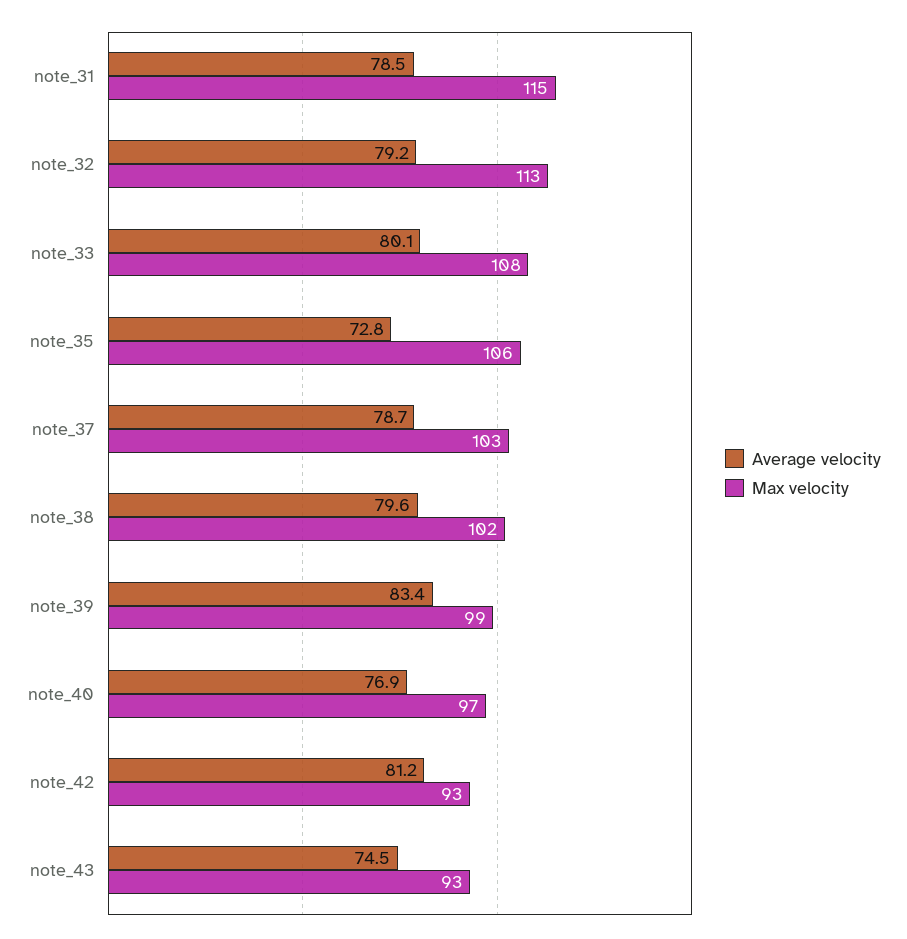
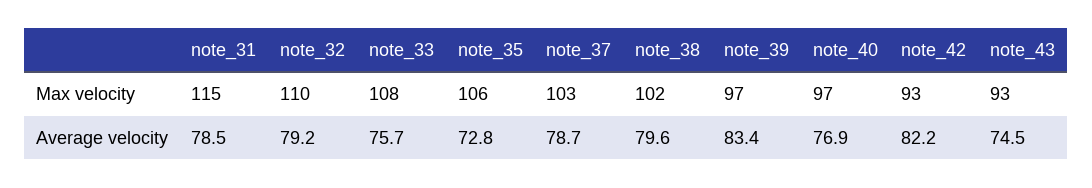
Max velocity, note_32: 113 -> 110
Average velocity, note_33: 80.1 -> 75.7
Max velocity, note_39: 99 -> 97
Average velocity, note_42: 81.2 -> 82.2

